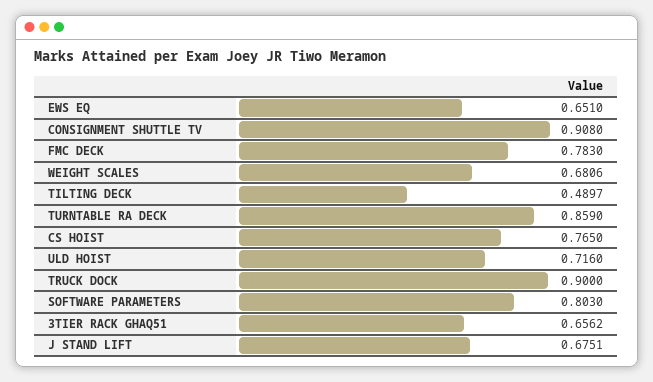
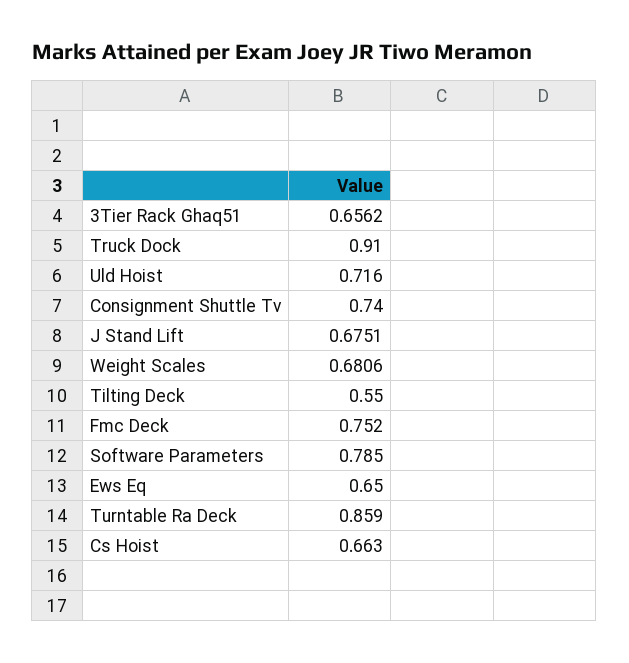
EWS EQ: 0.651 -> 0.65
CONSIGNMENT SHUTTLE TV: 0.908 -> 0.74
FMC DECK: 0.783 -> 0.752
TILTING DECK: 0.4897 -> 0.55
CS HOIST: 0.765 -> 0.663
TRUCK DOCK: 0.9 -> 0.91
SOFTWARE PARAMETERS: 0.803 -> 0.785

